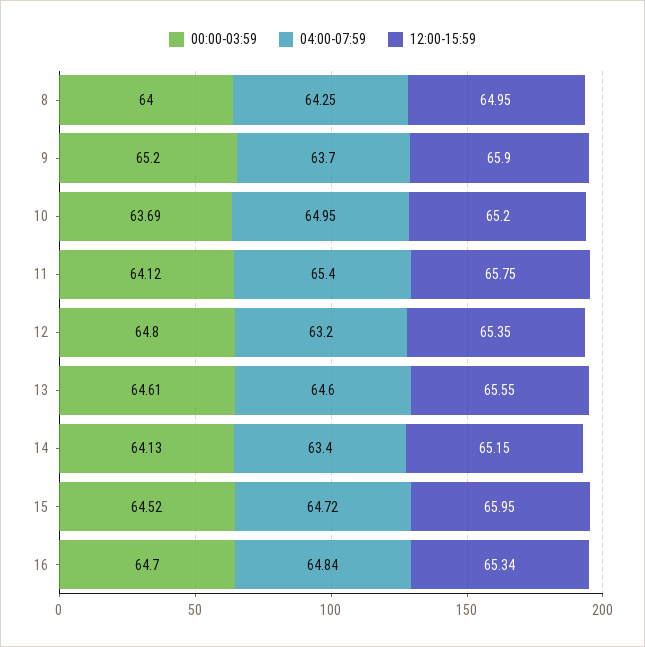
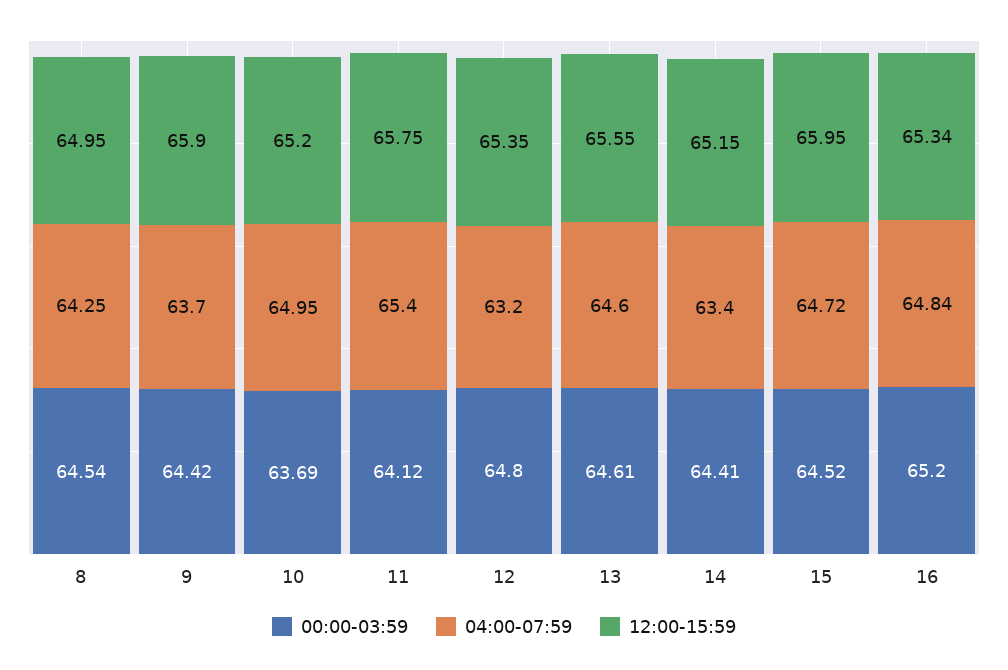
00:00-03:59, 8: 64 -> 64.54
00:00-03:59, 9: 65.2 -> 64.42
00:00-03:59, 14: 64.13 -> 64.41
00:00-03:59, 16: 64.7 -> 65.2

